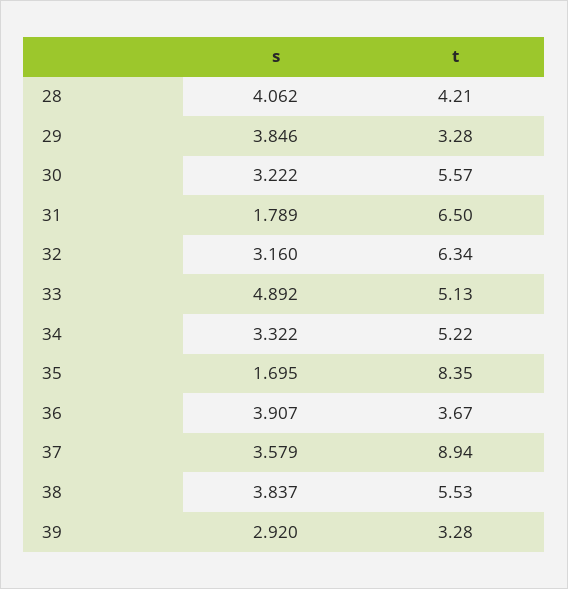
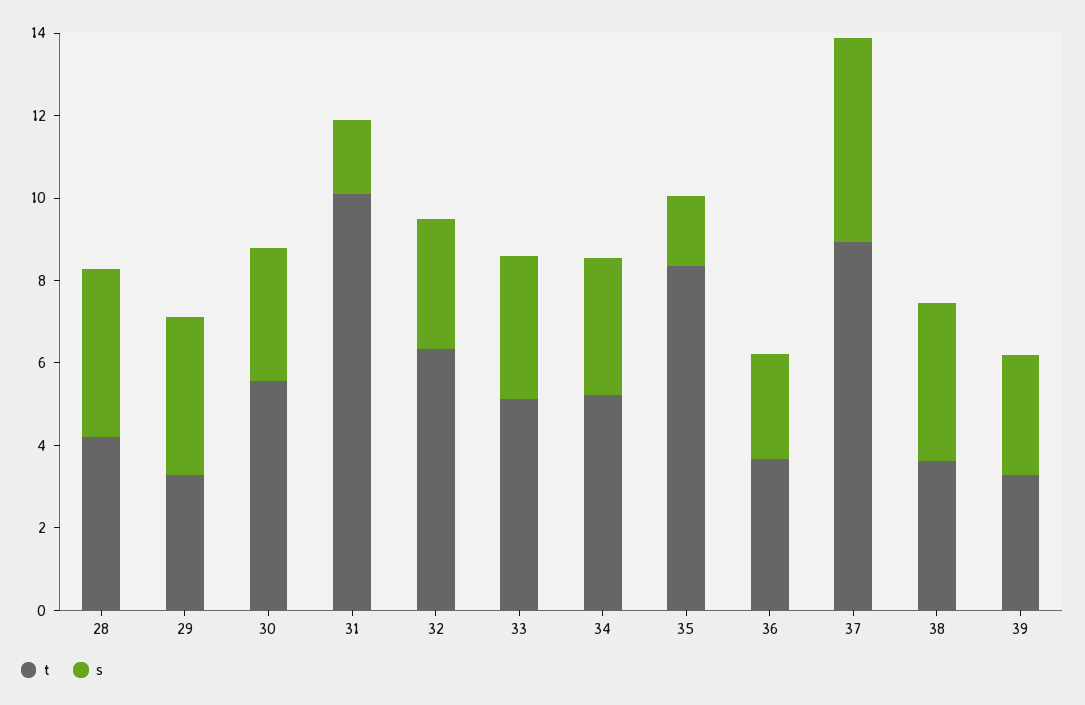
t, 31: 6.5 -> 10
s, 33: 4.892 -> 3.5
s, 36: 3.907 -> 2.5
s, 37: 3.579 -> 5
t, 38: 5.53 -> 3.5

